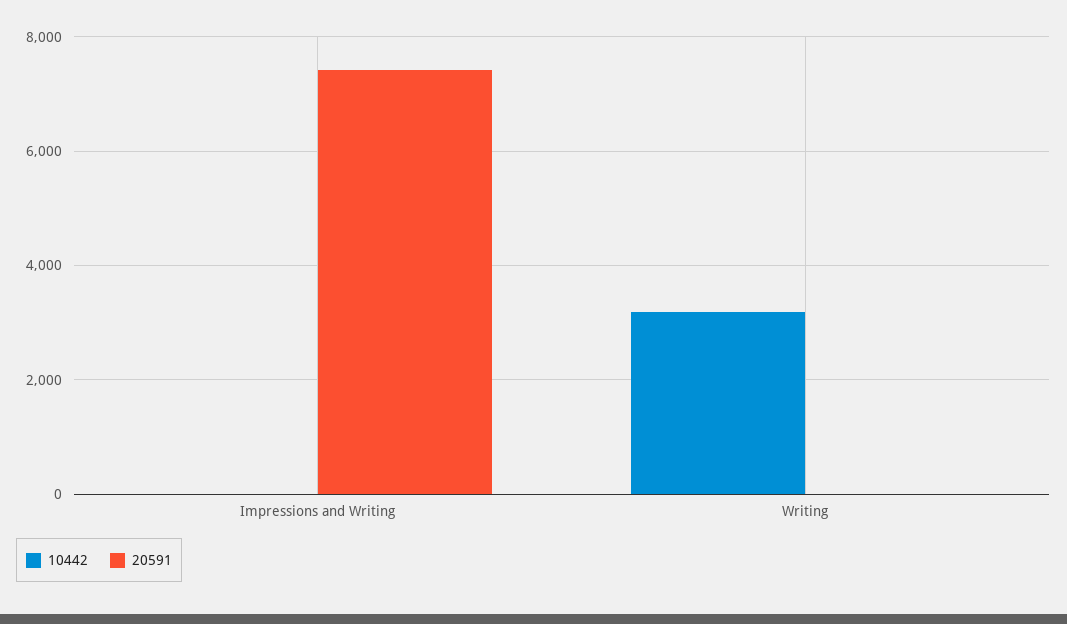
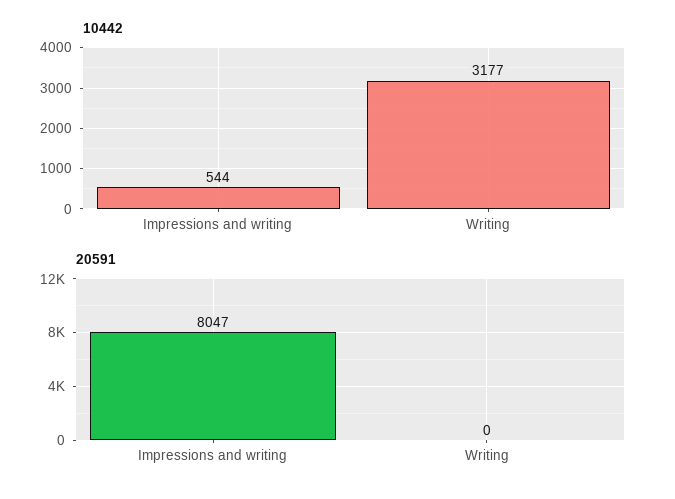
10442, Impressions and Writing: 0 -> 544
20591, Impressions and Writing: 7400 -> 8047

